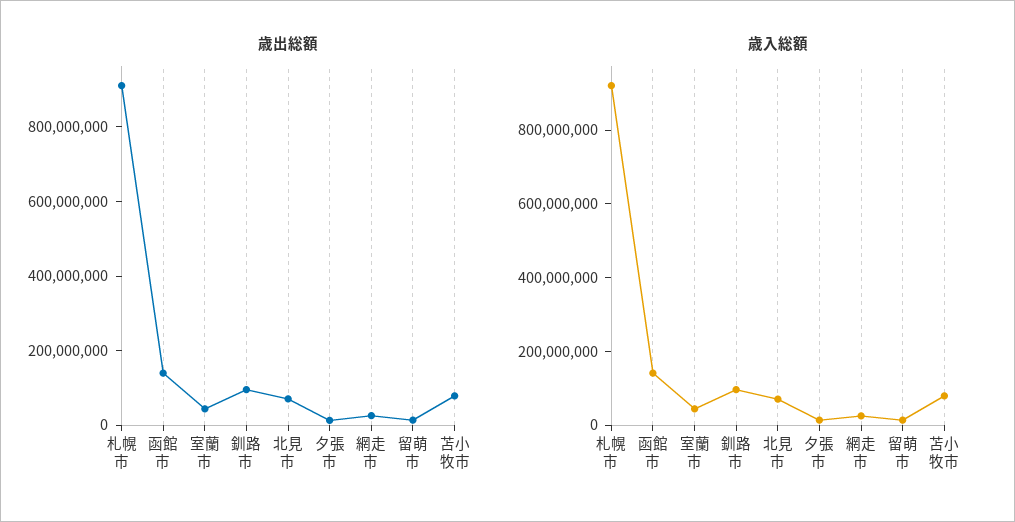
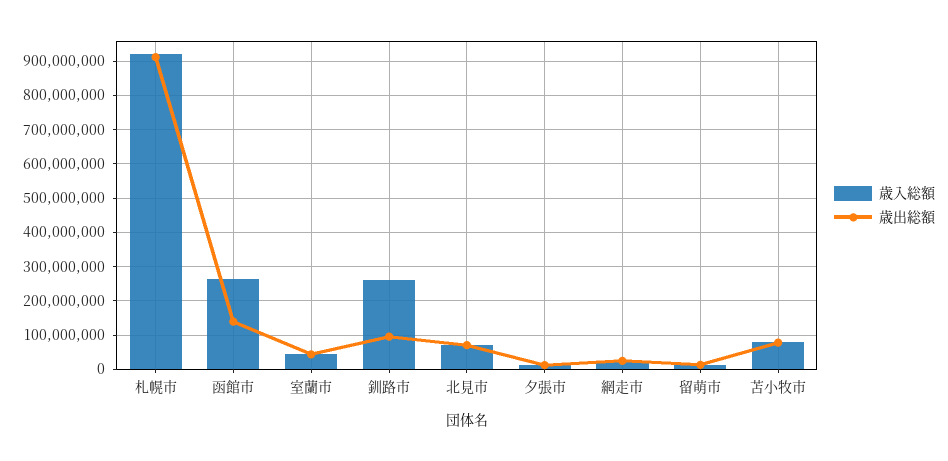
歳入総額, 函館市: 150000000 -> 260000000
歳入総額, 釧路市: 100000000 -> 260000000

